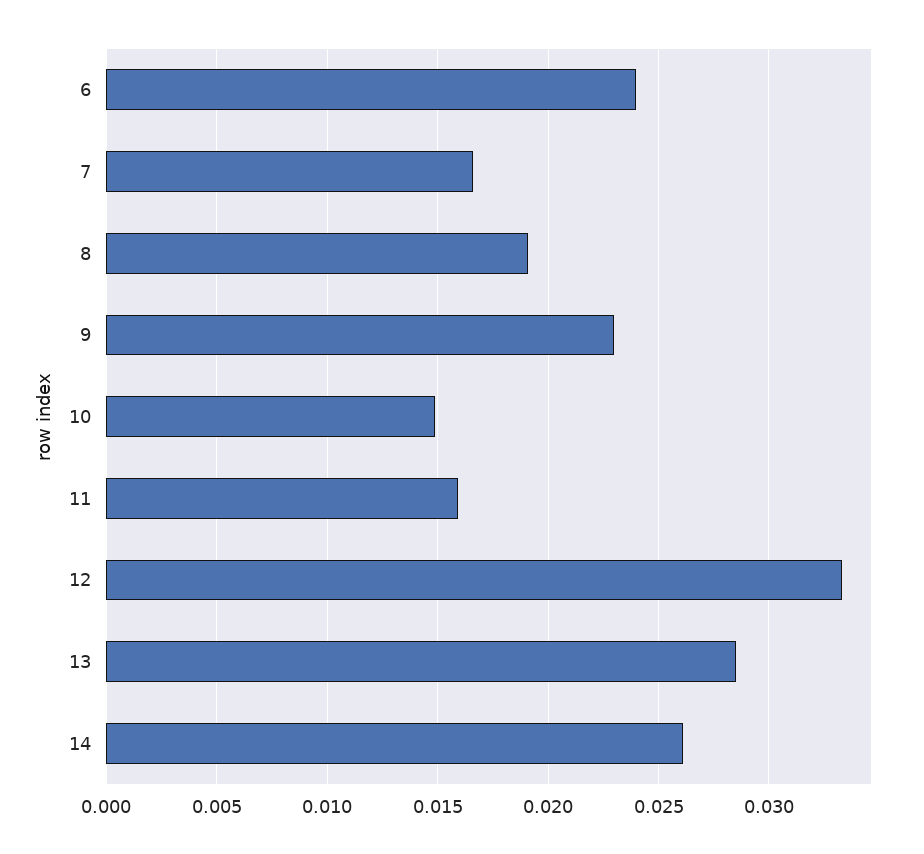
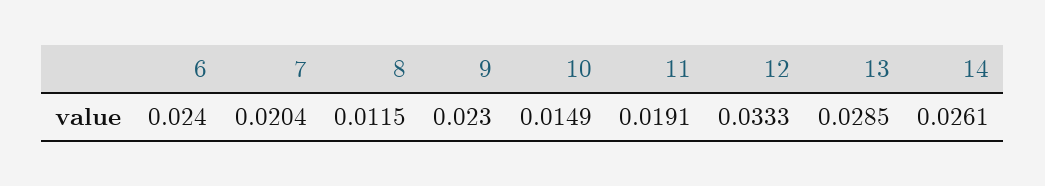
7: 0.0165 -> 0.0204
8: 0.019 -> 0.0115
11: 0.016 -> 0.0191

